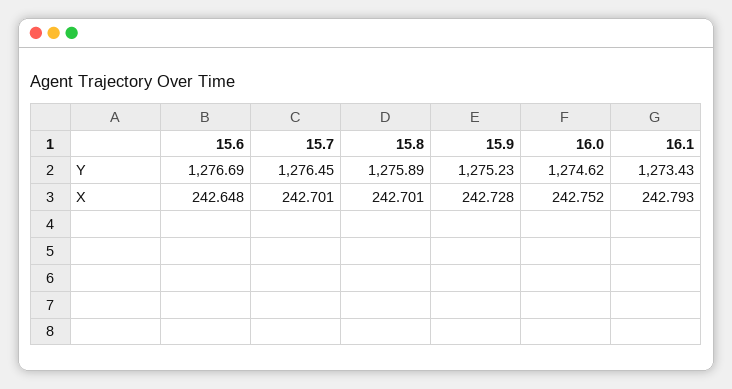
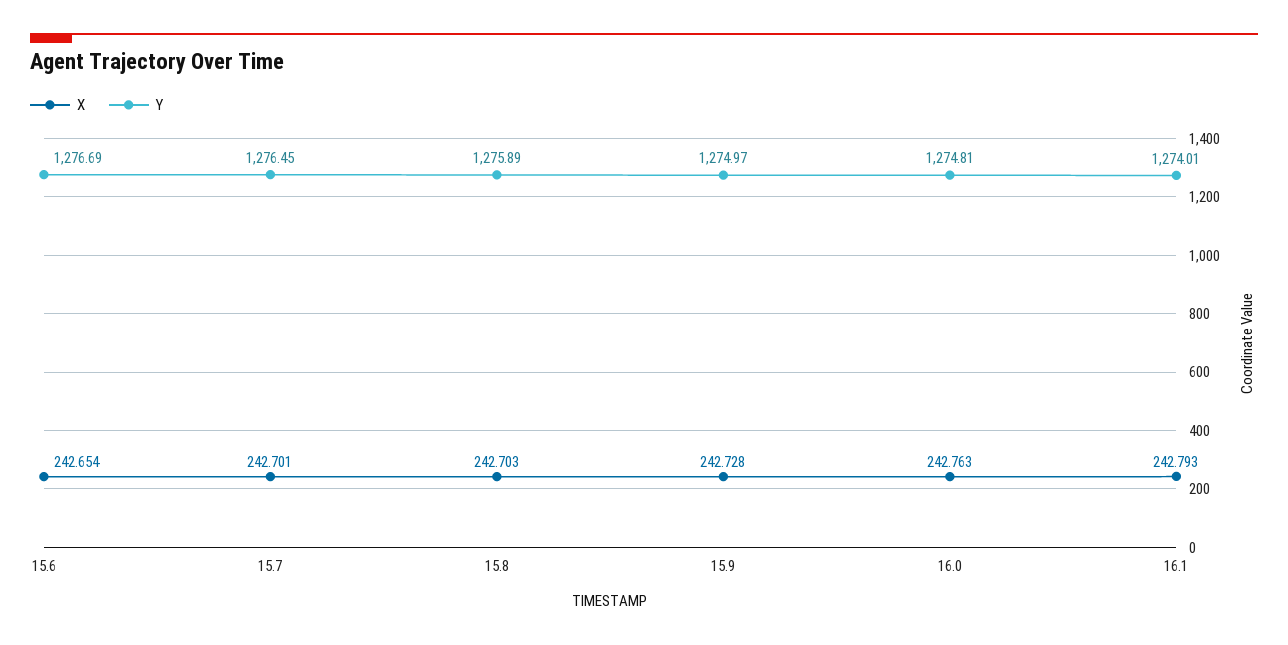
Y, 15.9: 1275.23 -> 1274.97
Y, 16.0: 1274.62 -> 1274.81
Y, 16.1: 1273.43 -> 1274.01
X, 15.6: 242.648 -> 242.654
X, 15.8: 242.701 -> 242.703
X, 16.0: 242.752 -> 242.763

